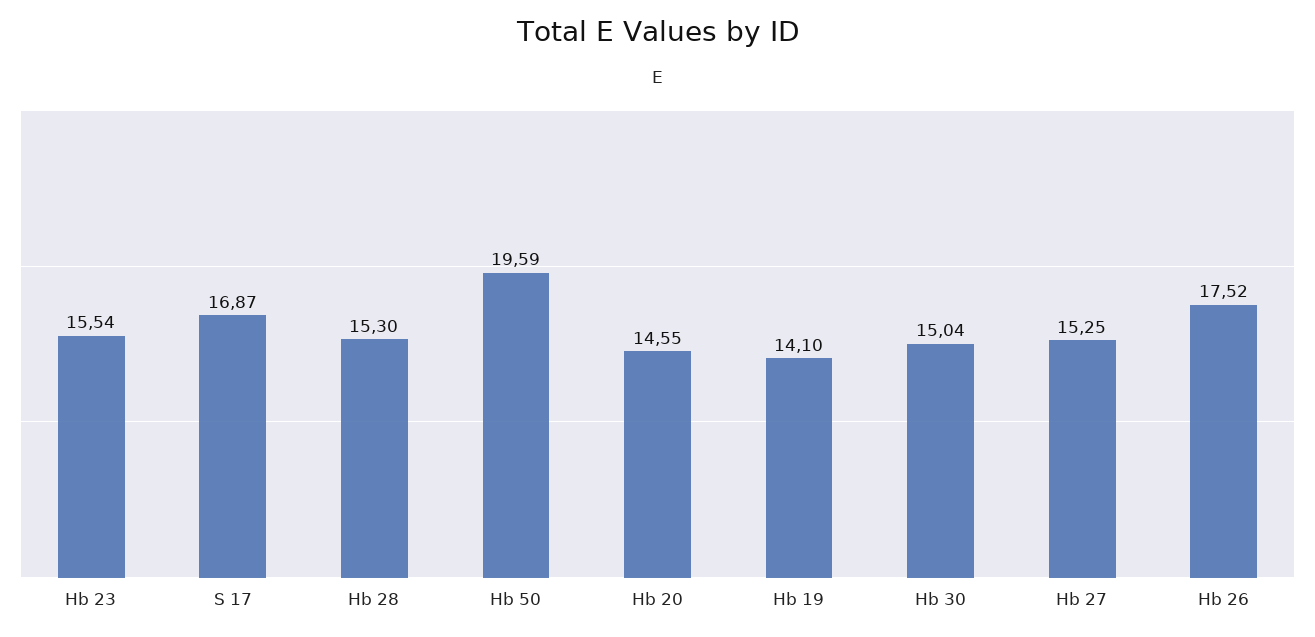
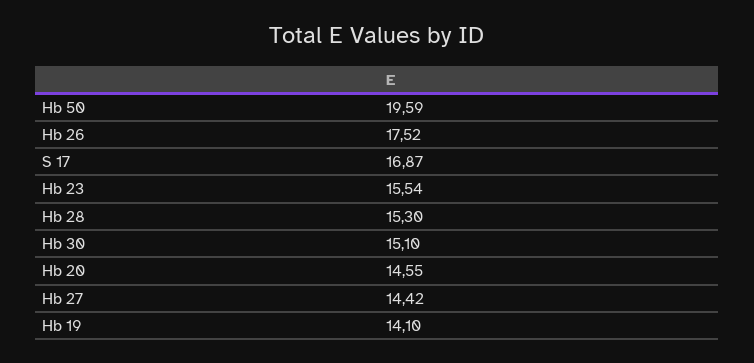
Hb 30: 15.04 -> 15.1
Hb 27: 15.25 -> 14.42

